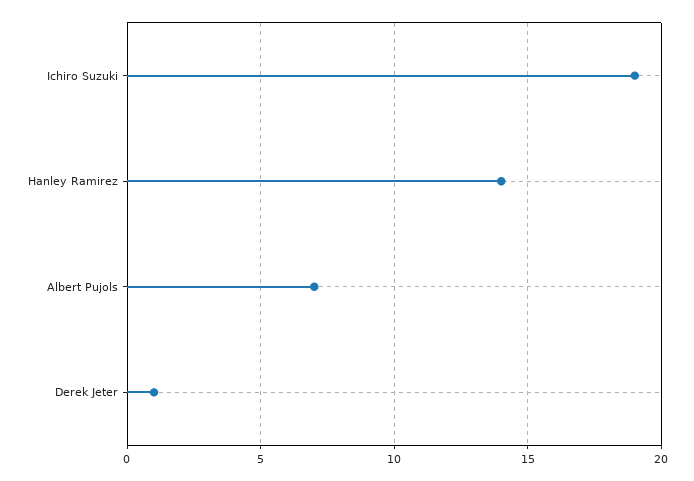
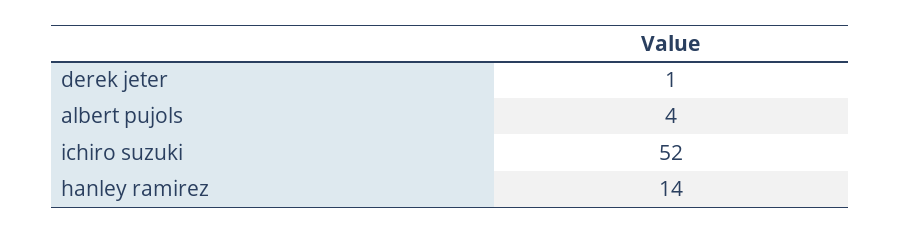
Ichiro Suzuki: 19 -> 52
Albert Pujols: 7 -> 4

